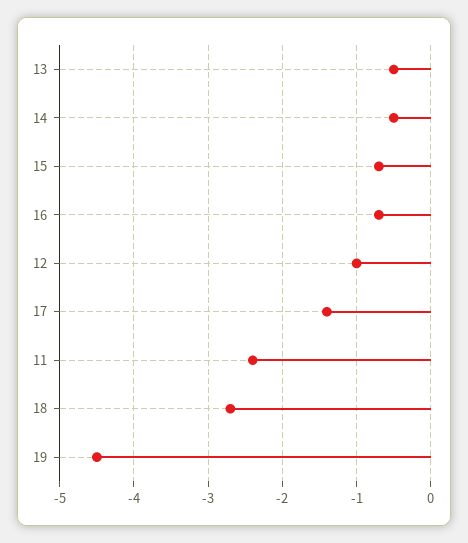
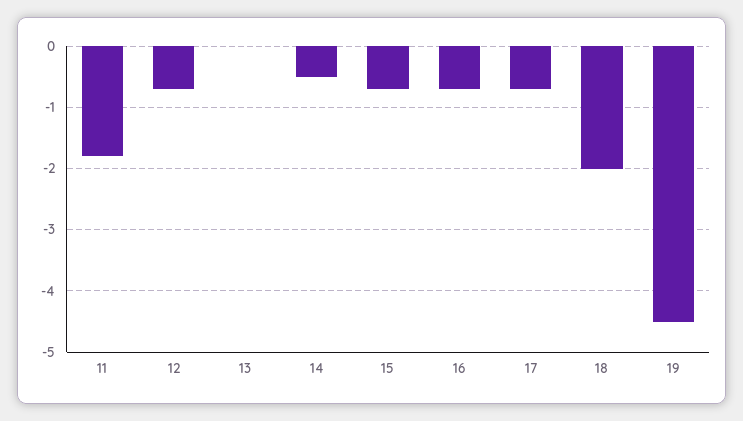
13: -0.5 -> 0
12: -1 -> -0.7
17: -1.4 -> -0.7
11: -2.4 -> -1.8
18: -2.7 -> -2

